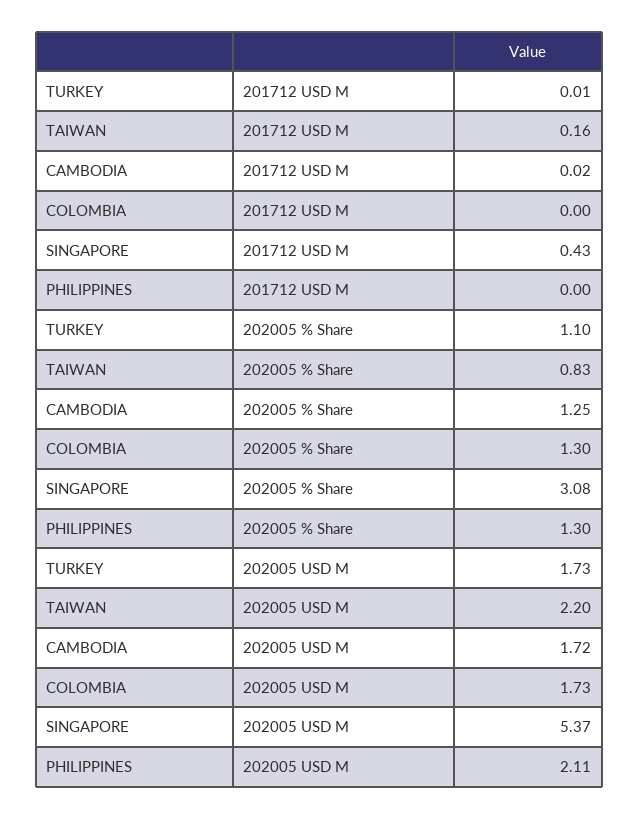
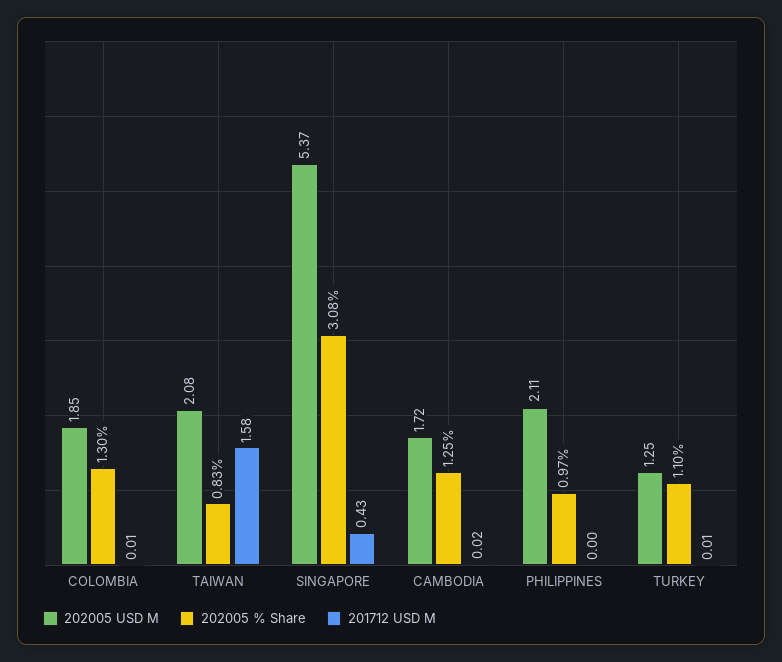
201712 USD M, TAIWAN: 0.16 -> 1.58
201712 USD M, COLOMBIA: 0 -> 0.01
202005 % Share, PHILIPPINES: 1.3 -> 0.97
202005 USD M, TURKEY: 1.73 -> 1.25
202005 USD M, TAIWAN: 2.2 -> 2.08
202005 USD M, COLOMBIA: 1.73 -> 1.85

